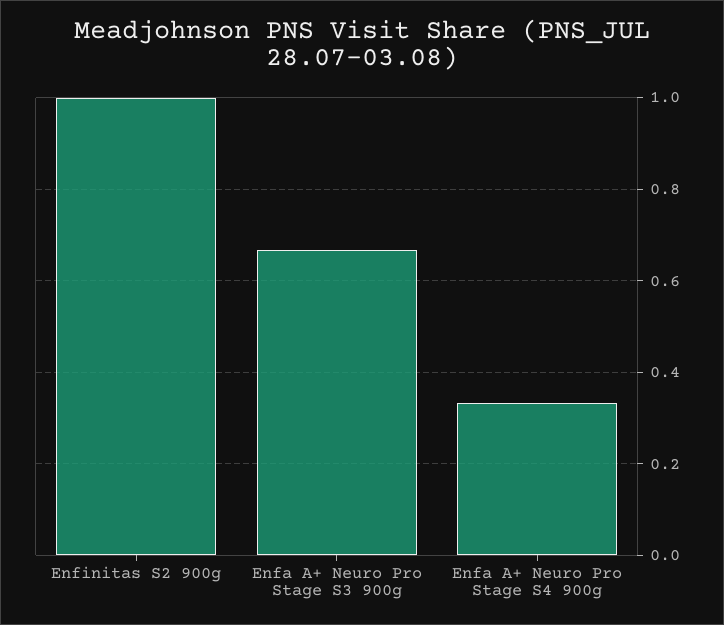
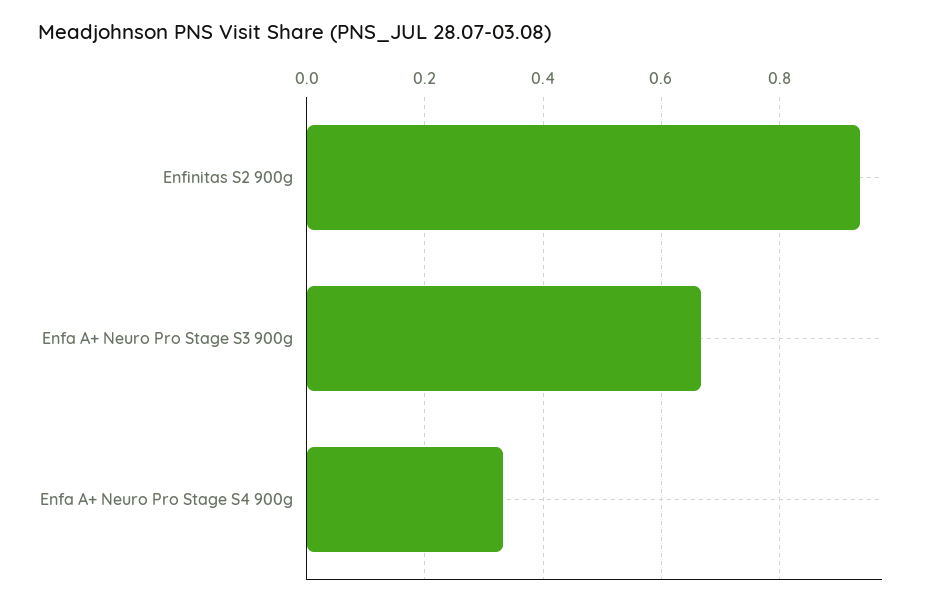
Enfinitas S2 900g: 1 -> 0.94

